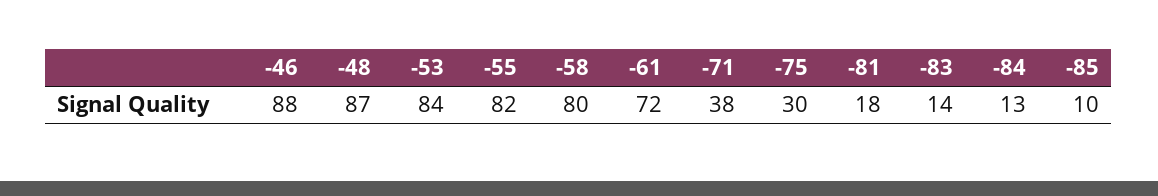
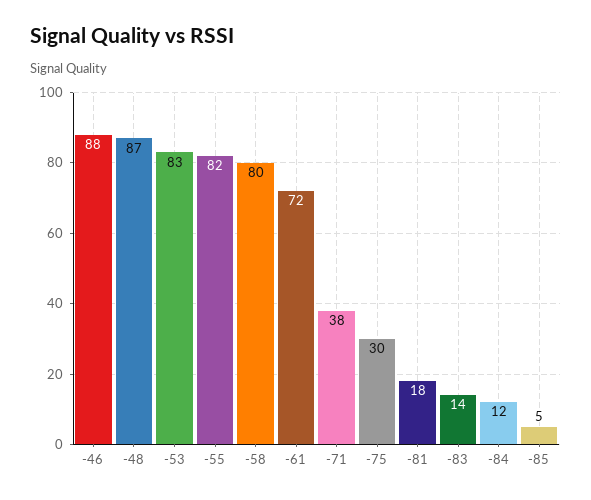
-53: 84 -> 83
-84: 13 -> 12
-85: 10 -> 5

